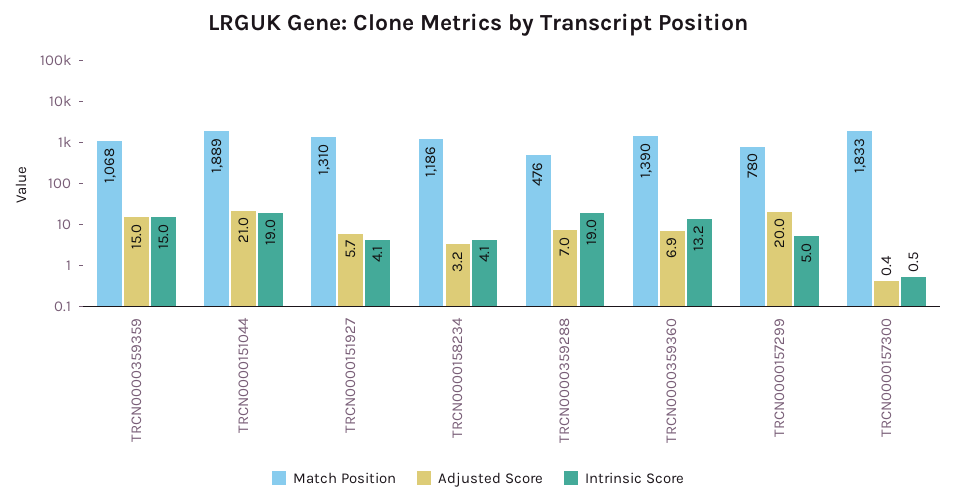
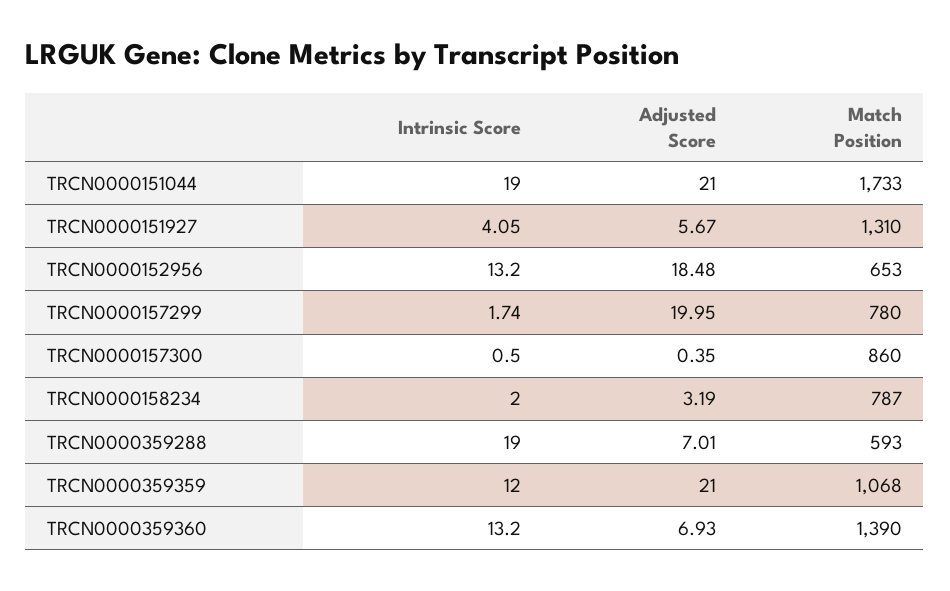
Adjusted Score, TRCN0000359359: 15 -> 21
Intrinsic Score, TRCN0000359359: 15 -> 12
Match Position, TRCN0000151044: 1889 -> 1733
Match Position, TRCN0000158234: 1186 -> 787
Intrinsic Score, TRCN0000158234: 4.1 -> 2
Match Position, TRCN0000359288: 476 -> 593
Intrinsic Score, TRCN0000157299: 5 -> 1.74
Match Position, TRCN0000157300: 1833 -> 860
Intrinsic Score, TRCN0000152956: none -> 13.2
Adjusted Score, TRCN0000152956: none -> 18.48
Match Position, TRCN0000152956: none -> 653

